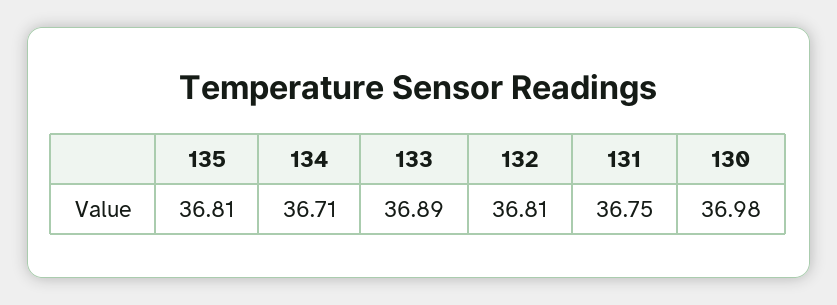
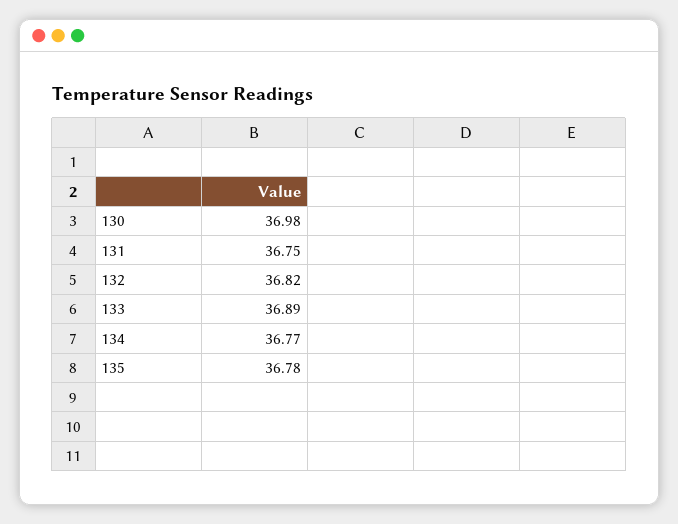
135: 36.81 -> 36.78
134: 36.71 -> 36.77
132: 36.81 -> 36.82

